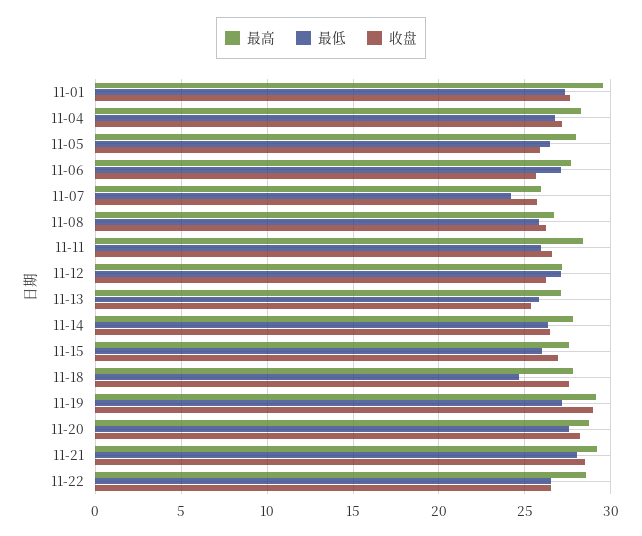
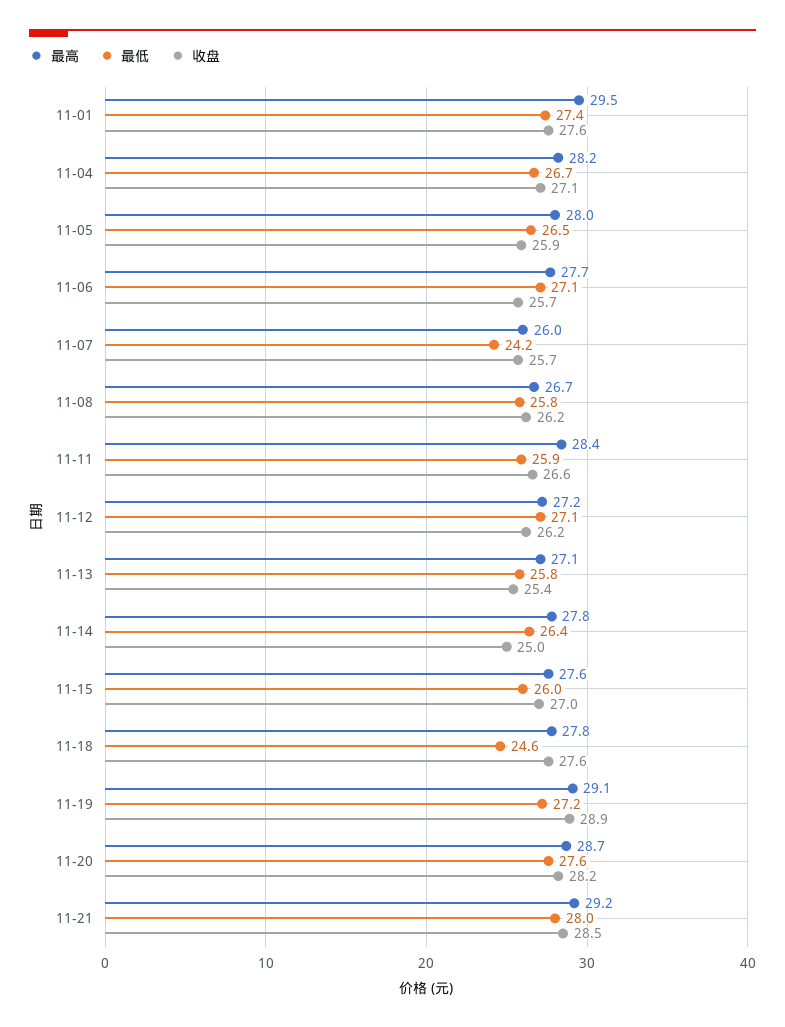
收盘, 11-14: 26.5 -> 25
最高, 11-22: 28.5 -> none
最低, 11-22: 26.5 -> none
收盘, 11-22: 26.5 -> none

